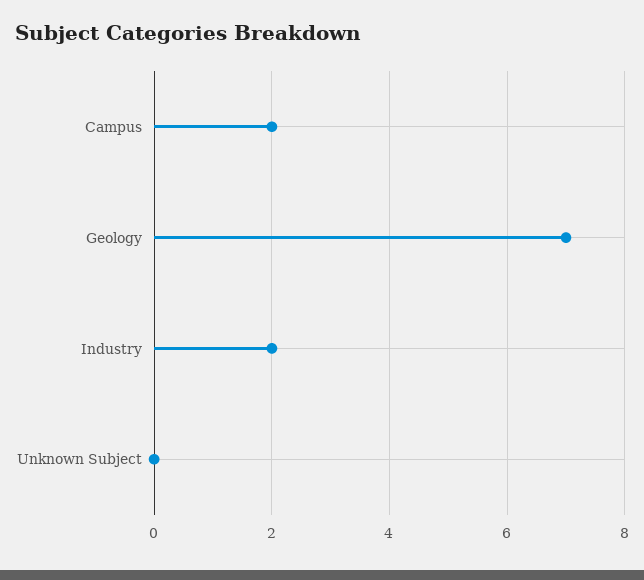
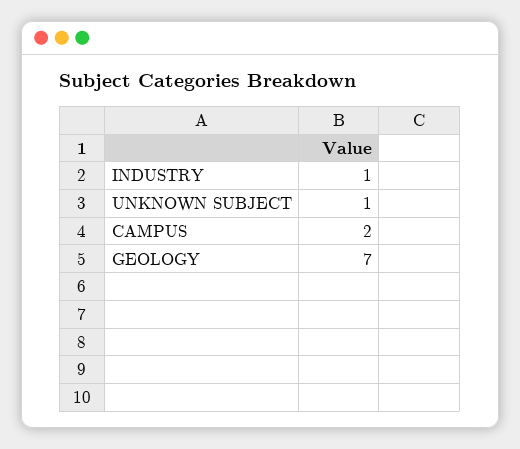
Industry: 2 -> 1
Unknown Subject: 0 -> 1

